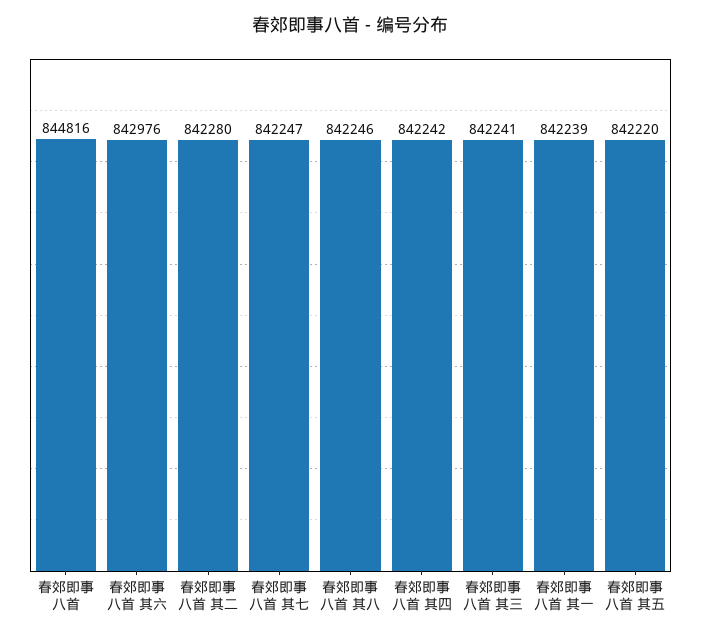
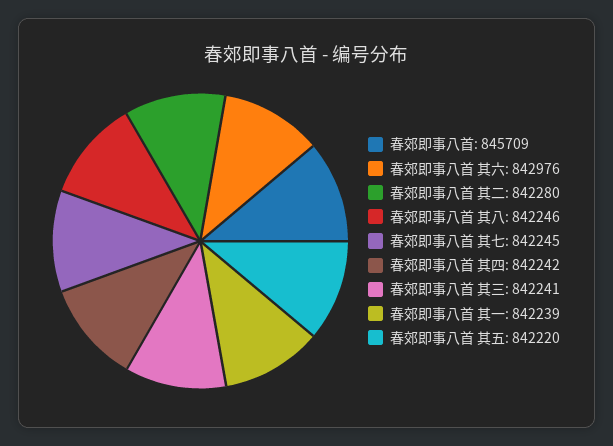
春郊即事八首: 844816 -> 845709
春郊即事八首 其七: 842247 -> 842245

